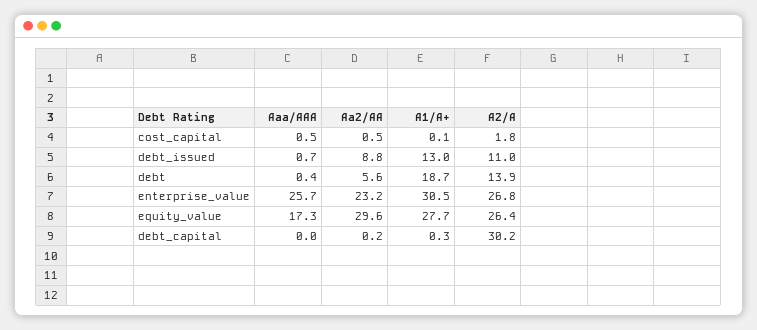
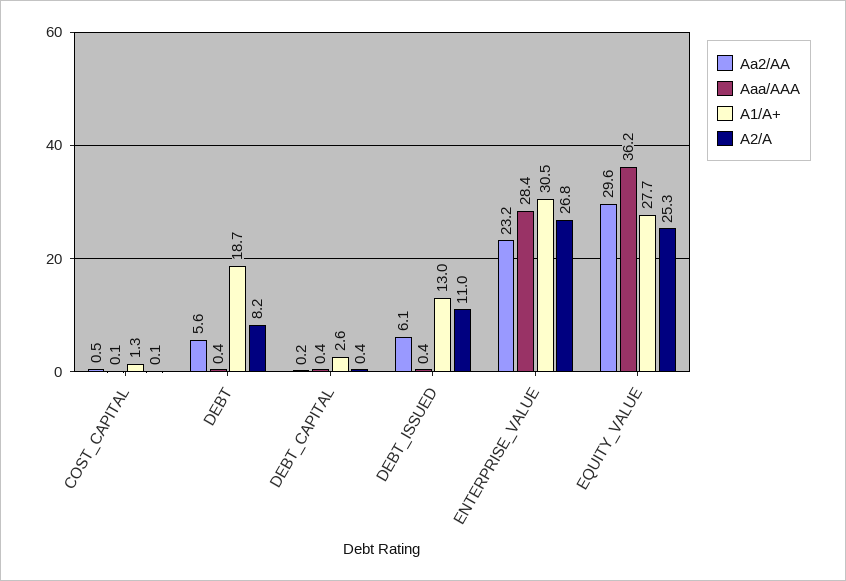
Aaa/AAA, cost_capital: 0.5 -> 0.1
A1/A+, cost_capital: 0.1 -> 1.3
A2/A, cost_capital: 1.8 -> 0.1
Aaa/AAA, debt_issued: 0.7 -> 0.4
Aa2/AA, debt_issued: 8.8 -> 6.1
A2/A, debt: 13.9 -> 8.2
Aaa/AAA, enterprise_value: 25.7 -> 28.4
Aaa/AAA, equity_value: 17.3 -> 36.2
A2/A, equity_value: 26.4 -> 25.3
Aaa/AAA, debt_capital: 0 -> 0.4
A1/A+, debt_capital: 0.3 -> 2.6
A2/A, debt_capital: 30.2 -> 0.4

